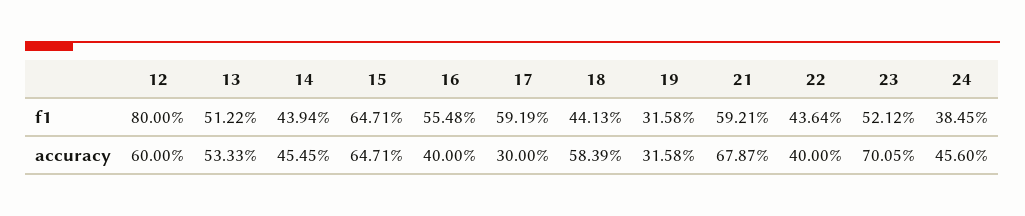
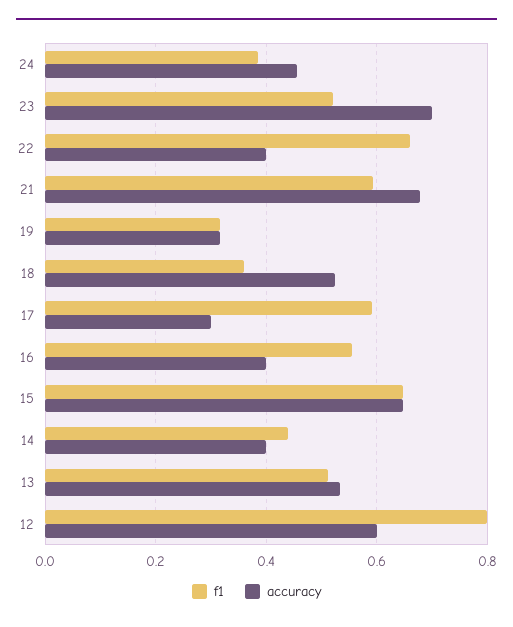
f1, 18: 0.4413 -> 0.36
f1, 22: 0.4364 -> 0.66
accuracy, 14: 0.4545 -> 0.4
accuracy, 18: 0.5839 -> 0.52

